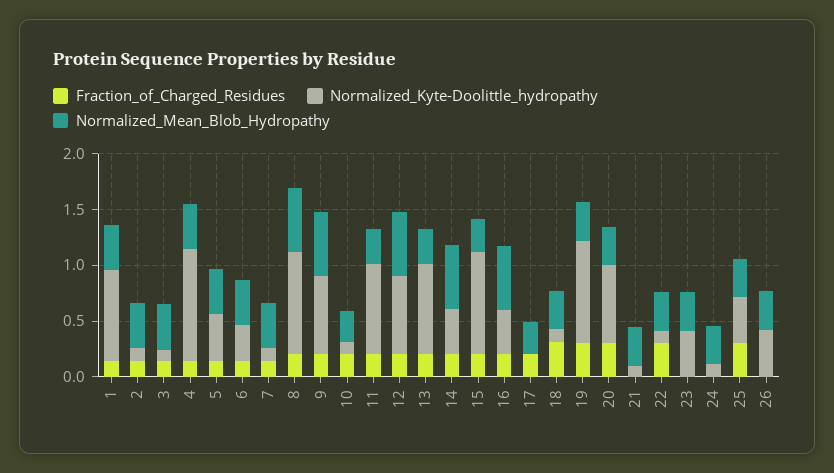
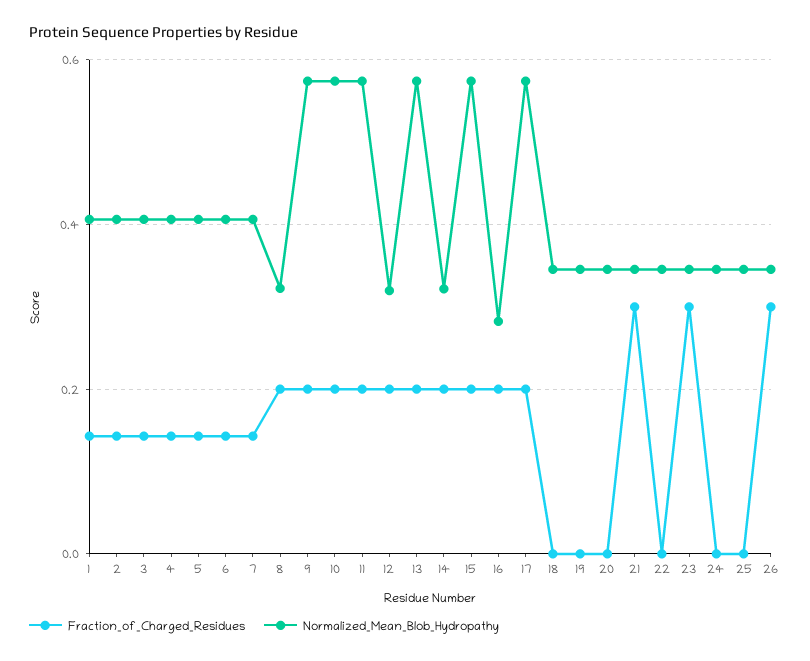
Normalized_Kyte-Doolittle_hydropathy, 1: 0.8 -> none
Normalized_Kyte-Doolittle_hydropathy, 2: 0.1 -> none
Normalized_Kyte-Doolittle_hydropathy, 3: 0.1 -> none
Normalized_Kyte-Doolittle_hydropathy, 4: 1 -> none
Normalized_Kyte-Doolittle_hydropathy, 5: 0.4 -> none
Normalized_Kyte-Doolittle_hydropathy, 6: 0.3 -> none
Normalized_Kyte-Doolittle_hydropathy, 7: 0.1 -> none
Normalized_Kyte-Doolittle_hydropathy, 8: 0.9 -> none
Normalized_Mean_Blob_Hydropathy, 8: 0.6 -> 0.32
Normalized_Kyte-Doolittle_hydropathy, 9: 0.7 -> none
Normalized_Kyte-Doolittle_hydropathy, 10: 0.1 -> none
Normalized_Mean_Blob_Hydropathy, 10: 0.3 -> 0.58
Normalized_Kyte-Doolittle_hydropathy, 11: 0.8 -> none
Normalized_Mean_Blob_Hydropathy, 11: 0.3 -> 0.58
Normalized_Kyte-Doolittle_hydropathy, 12: 0.7 -> none
Normalized_Mean_Blob_Hydropathy, 12: 0.6 -> 0.32
Normalized_Kyte-Doolittle_hydropathy, 13: 0.8 -> none
Normalized_Mean_Blob_Hydropathy, 13: 0.3 -> 0.58
Normalized_Kyte-Doolittle_hydropathy, 14: 0.4 -> none
Normalized_Mean_Blob_Hydropathy, 14: 0.6 -> 0.32
Normalized_Kyte-Doolittle_hydropathy, 15: 0.9 -> none
Normalized_Mean_Blob_Hydropathy, 15: 0.3 -> 0.58
Normalized_Kyte-Doolittle_hydropathy, 16: 0.4 -> none
Normalized_Mean_Blob_Hydropathy, 16: 0.6 -> 0.28
Normalized_Kyte-Doolittle_hydropathy, 17: 0 -> none
Normalized_Mean_Blob_Hydropathy, 17: 0.3 -> 0.58
Fraction_of_Charged_Residues, 18: 0.3 -> 0
Normalized_Kyte-Doolittle_hydropathy, 18: 0.1 -> none
Fraction_of_Charged_Residues, 19: 0.3 -> 0
Normalized_Kyte-Doolittle_hydropathy, 19: 0.9 -> none
Fraction_of_Charged_Residues, 20: 0.3 -> 0
Normalized_Kyte-Doolittle_hydropathy, 20: 0.7 -> none
Fraction_of_Charged_Residues, 21: 0 -> 0.3
Normalized_Kyte-Doolittle_hydropathy, 21: 0.1 -> none
Fraction_of_Charged_Residues, 22: 0.3 -> 0
Normalized_Kyte-Doolittle_hydropathy, 22: 0.1 -> none
Fraction_of_Charged_Residues, 23: 0 -> 0.3
Normalized_Kyte-Doolittle_hydropathy, 23: 0.4 -> none
Normalized_Kyte-Doolittle_hydropathy, 24: 0.1 -> none
Fraction_of_Charged_Residues, 25: 0.3 -> 0
Normalized_Kyte-Doolittle_hydropathy, 25: 0.4 -> none
Fraction_of_Charged_Residues, 26: 0 -> 0.3
Normalized_Kyte-Doolittle_hydropathy, 26: 0.4 -> none

